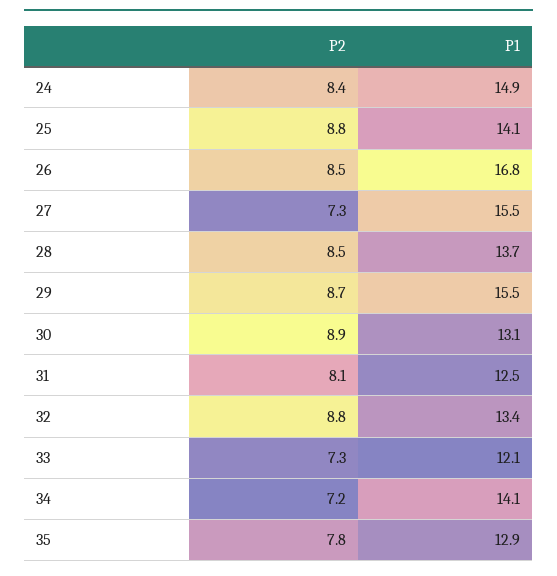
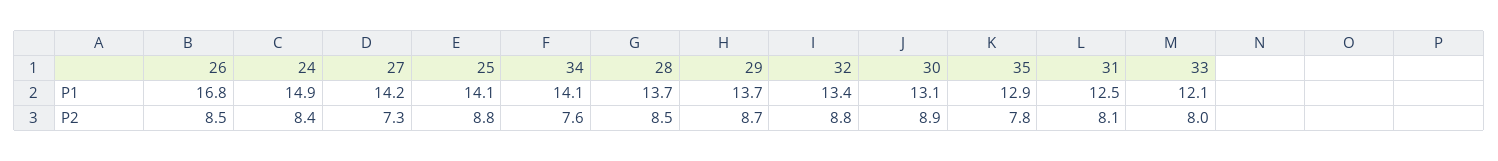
P1, 27: 15.5 -> 14.2
P1, 29: 15.5 -> 13.7
P2, 33: 7.3 -> 8
P2, 34: 7.2 -> 7.6

